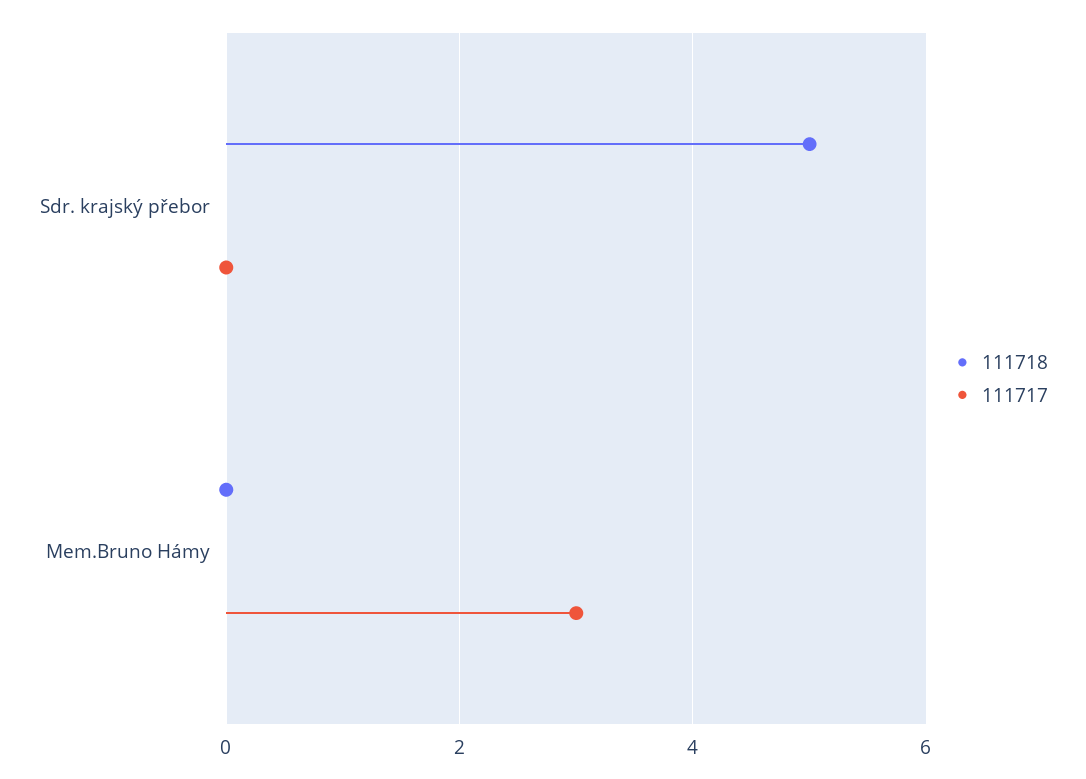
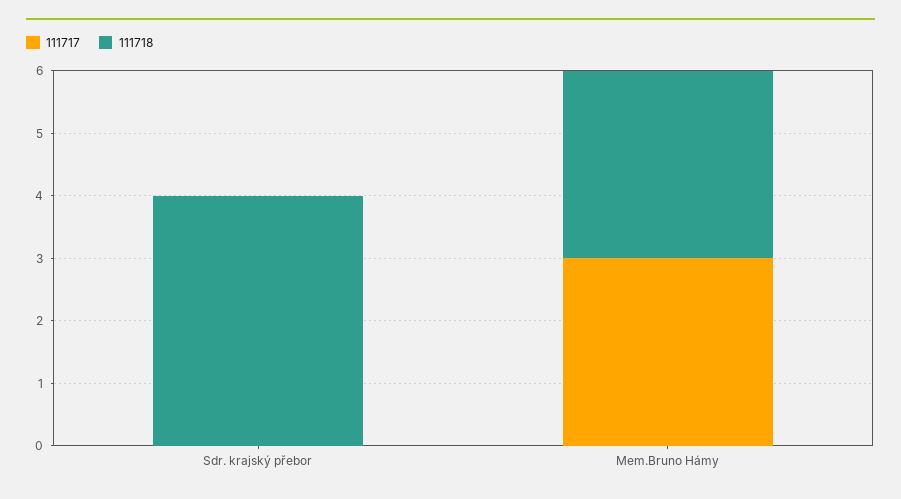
111718, Sdr. krajský přebor: 5 -> 4
111718, Mem.Bruno Hámy: 0 -> 3

